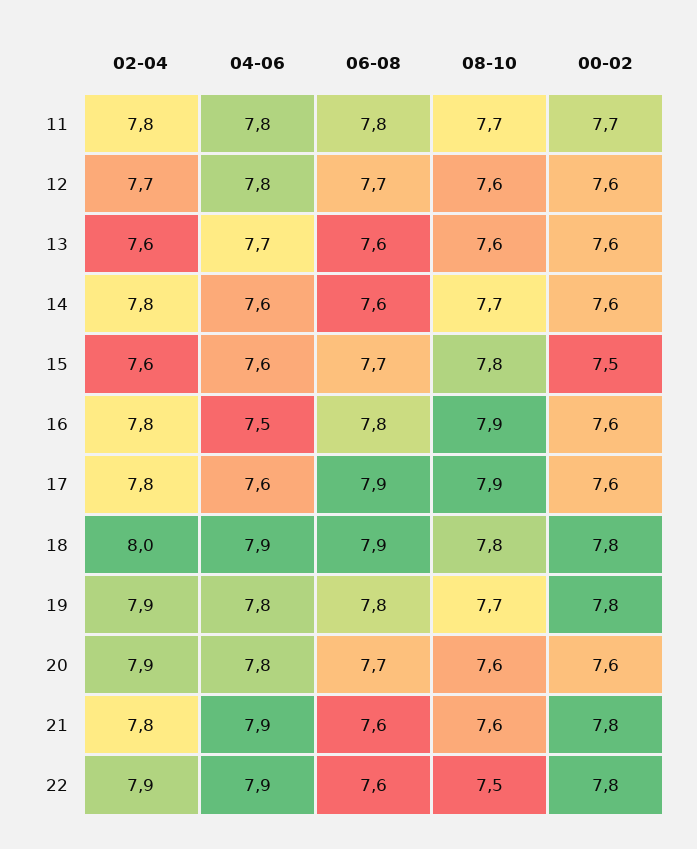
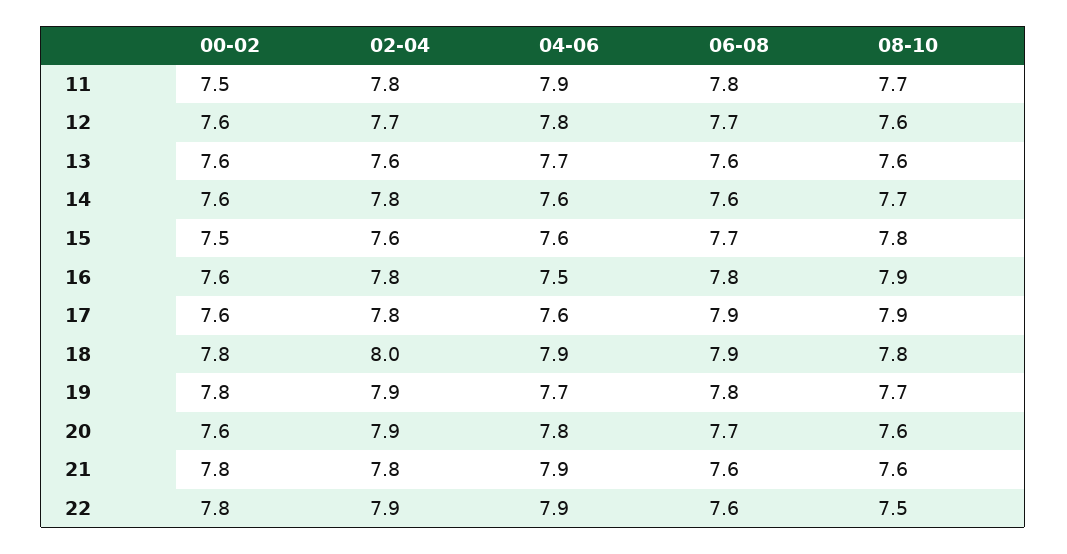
04-06, 11: 7.8 -> 7.9
00-02, 11: 7.7 -> 7.5
04-06, 19: 7.8 -> 7.7

